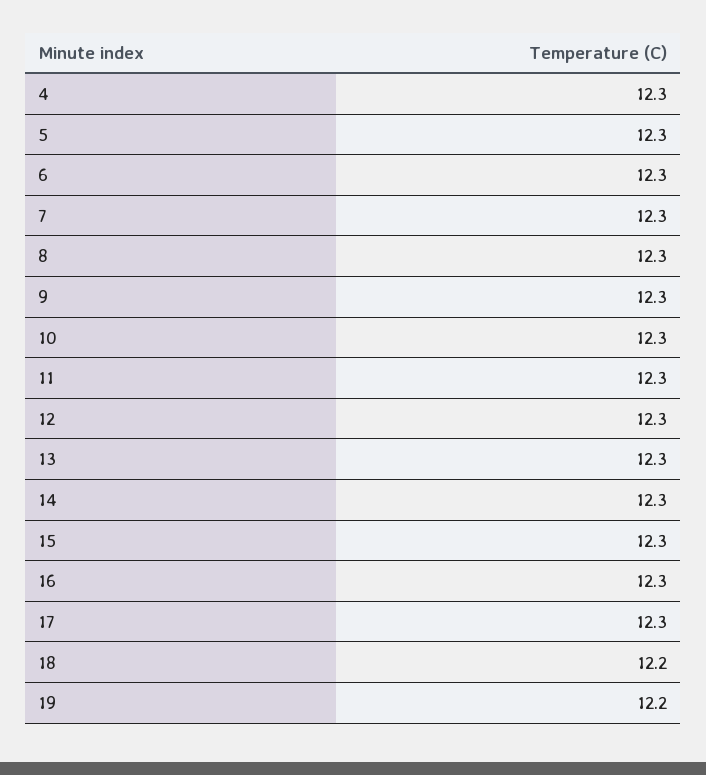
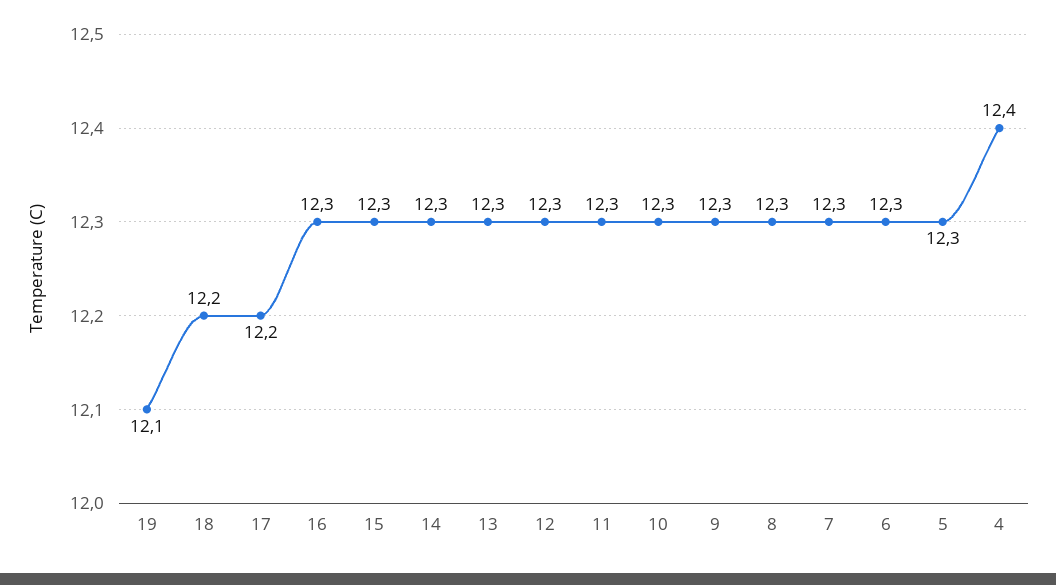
4: 12.3 -> 12.4
17: 12.3 -> 12.2
19: 12.2 -> 12.1

